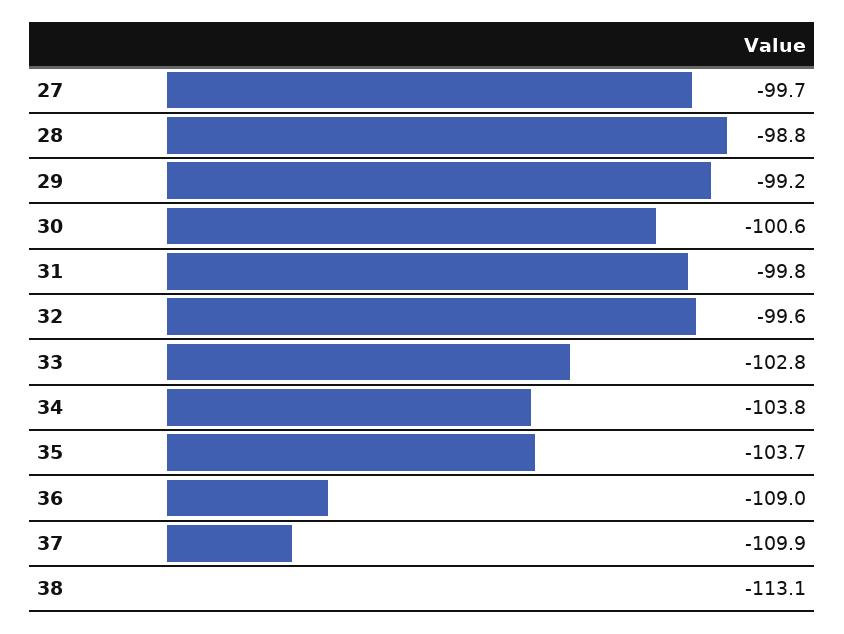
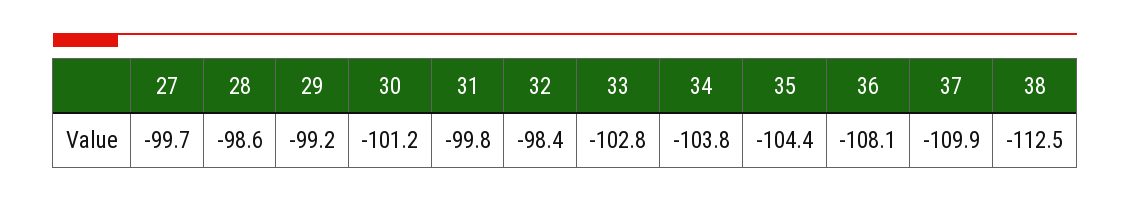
28: -98.8 -> -98.6
30: -100.6 -> -101.2
32: -99.6 -> -98.4
35: -103.7 -> -104.4
36: -109 -> -108.1
38: -113.1 -> -112.5

